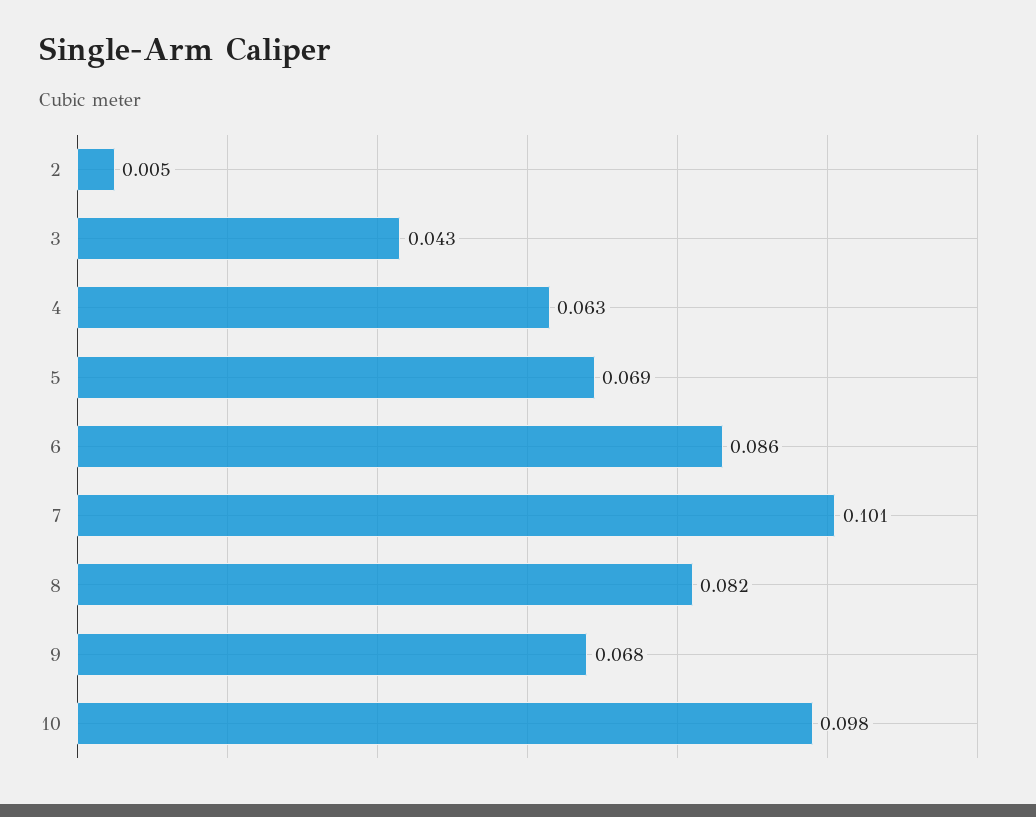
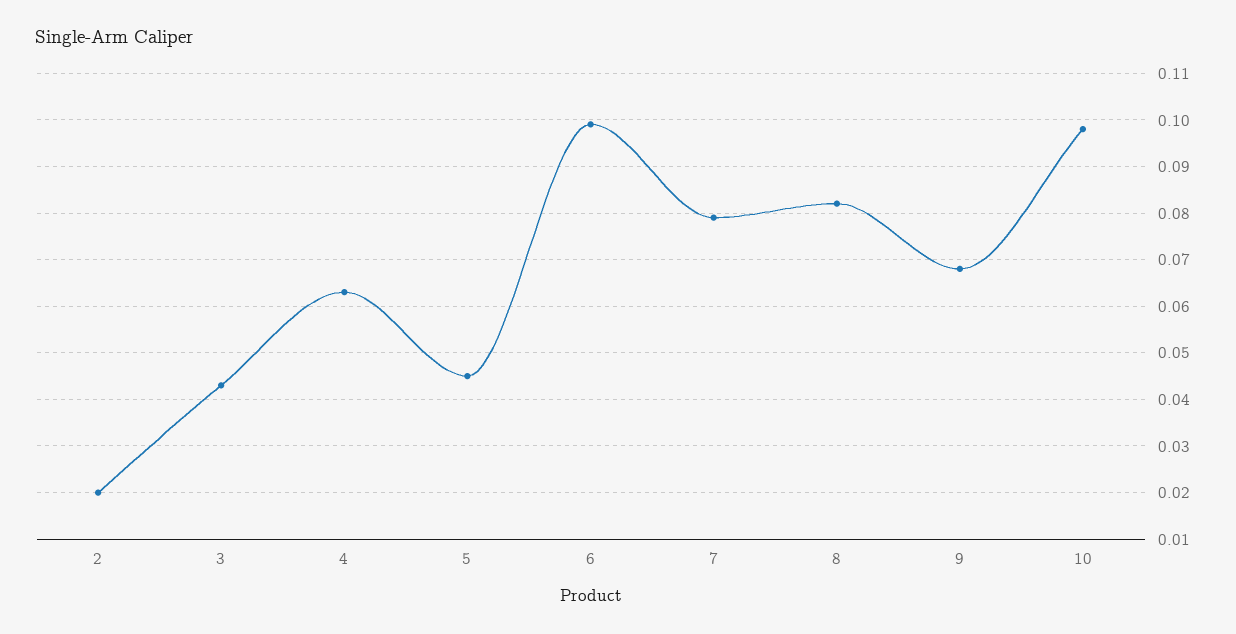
2: 0.005 -> 0.02
5: 0.069 -> 0.045
6: 0.086 -> 0.1
7: 0.101 -> 0.08

